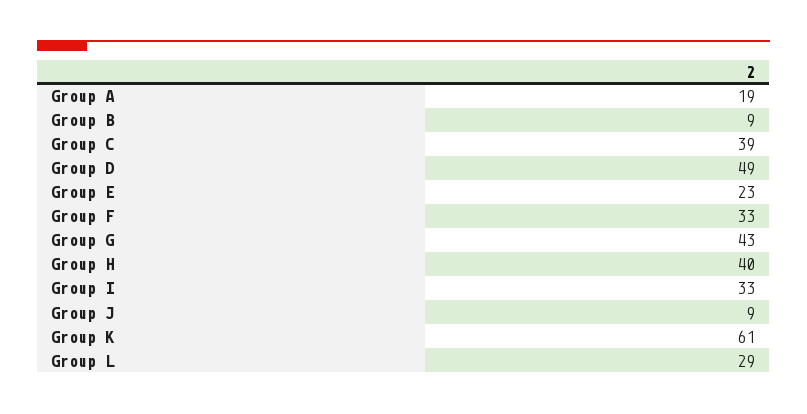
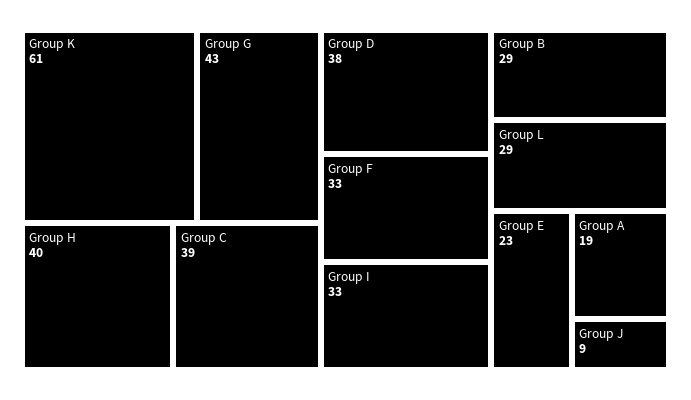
Group B: 9 -> 29
Group D: 49 -> 38

